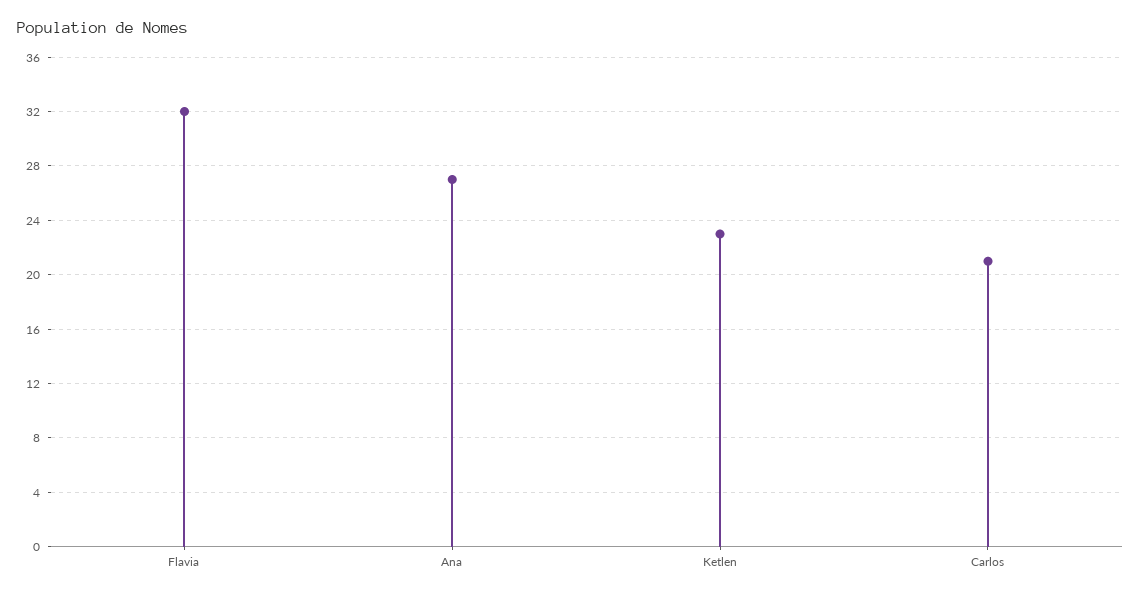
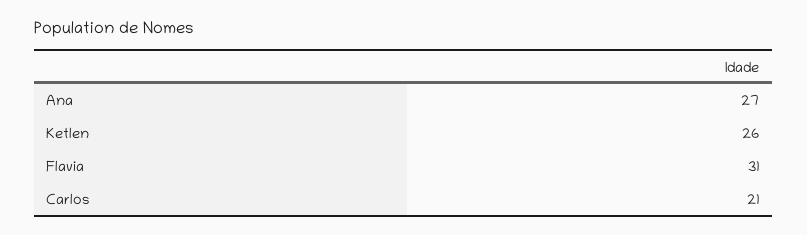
Flavia: 32 -> 31
Ketlen: 23 -> 26

